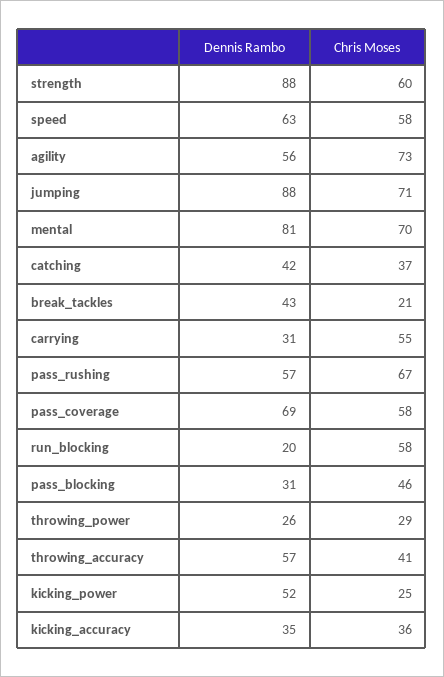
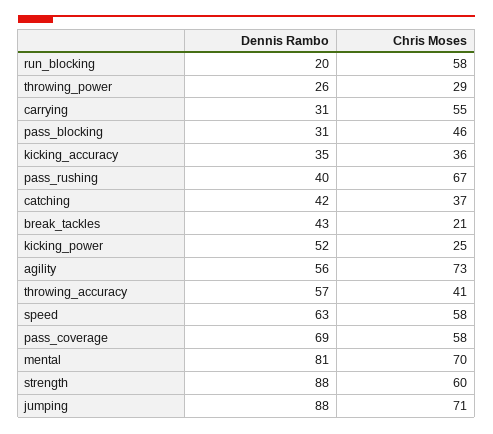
Dennis Rambo, pass_rushing: 57 -> 40

